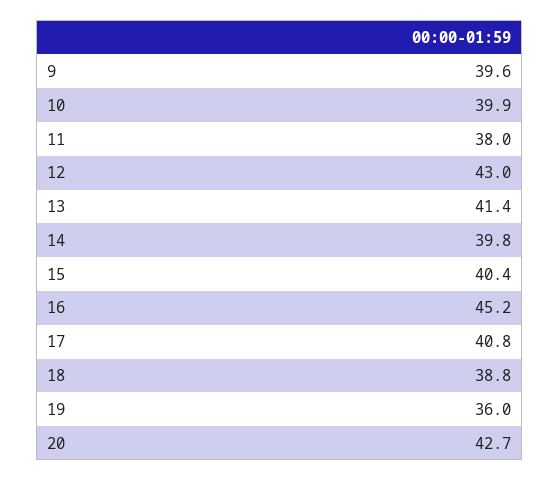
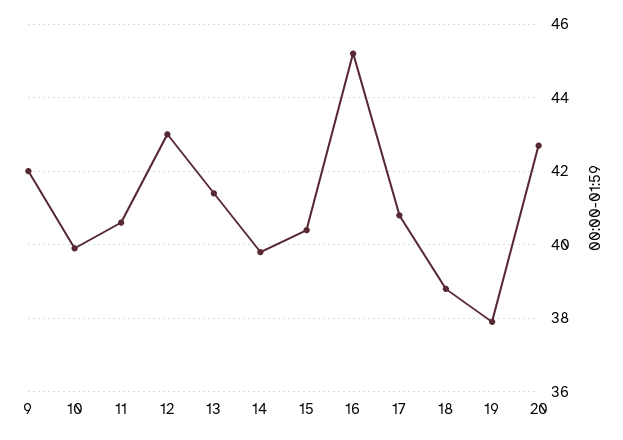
9: 39.6 -> 42
11: 38 -> 40.5
19: 36 -> 38

